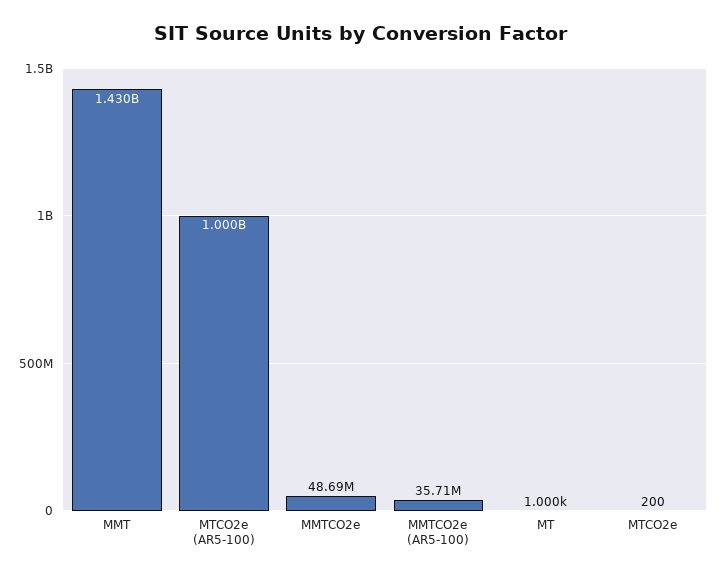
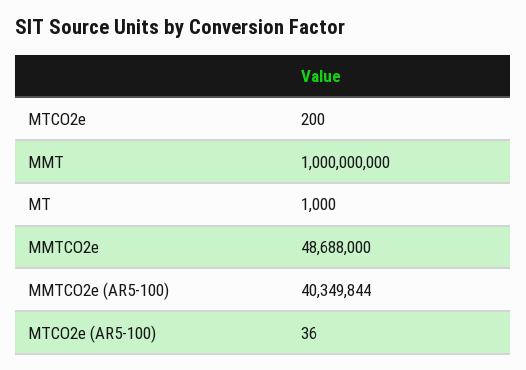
MMT: 1430000000 -> 1000000000
MTCO2e (AR5-100): 1000000000 -> 36
MMTCO2e (AR5-100): 35710000 -> 40349844

